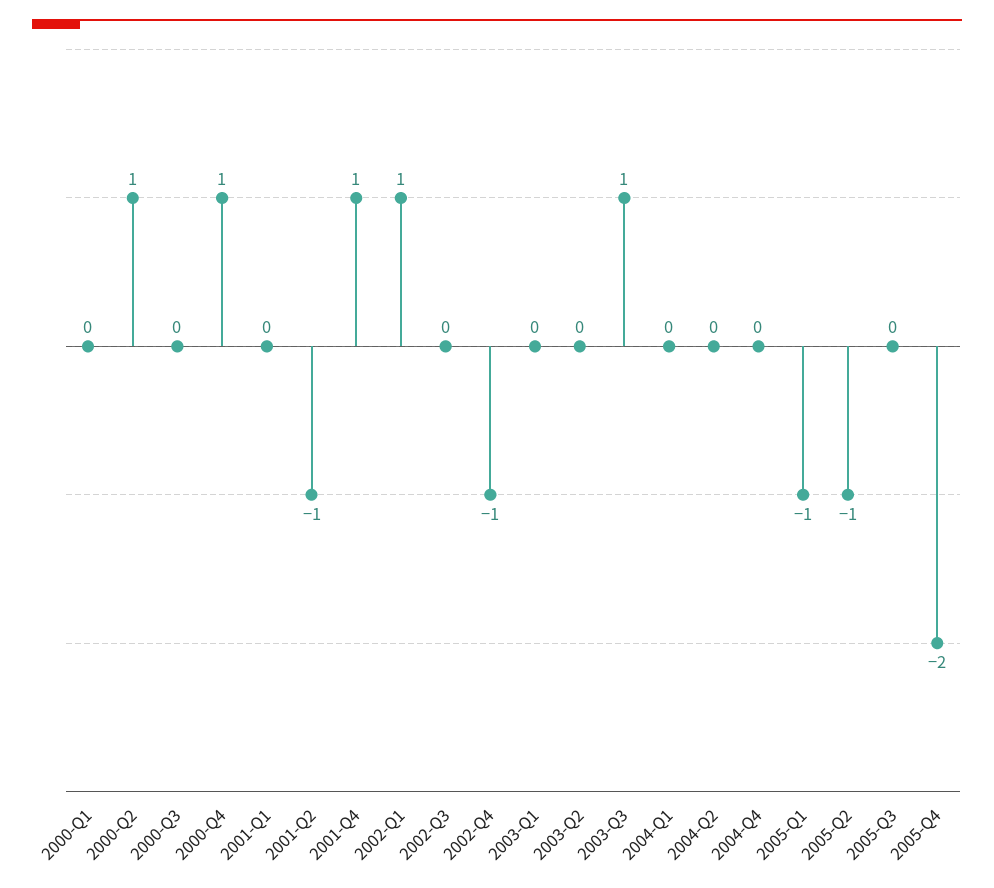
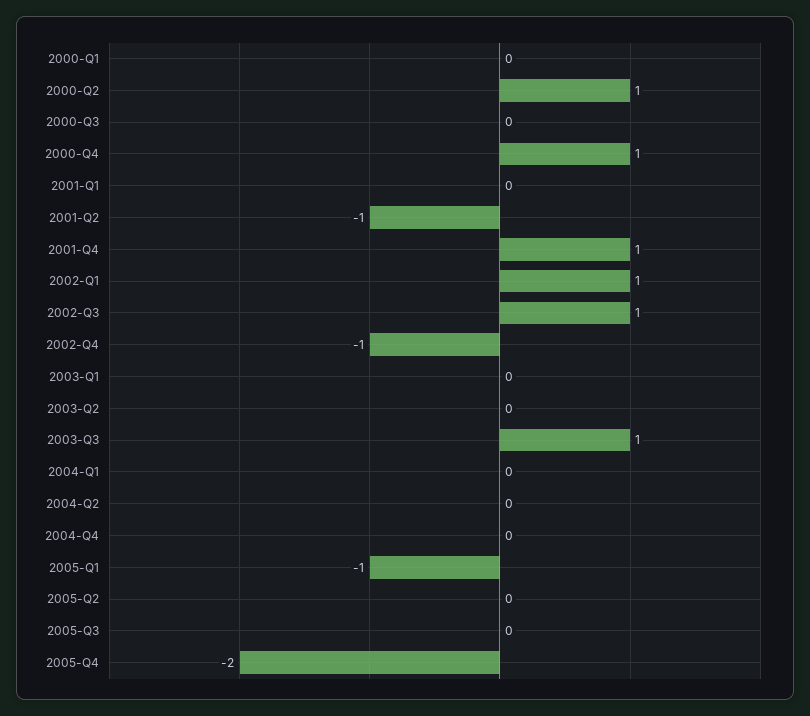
2002-Q3: 0 -> 1
2005-Q2: -1 -> 0

